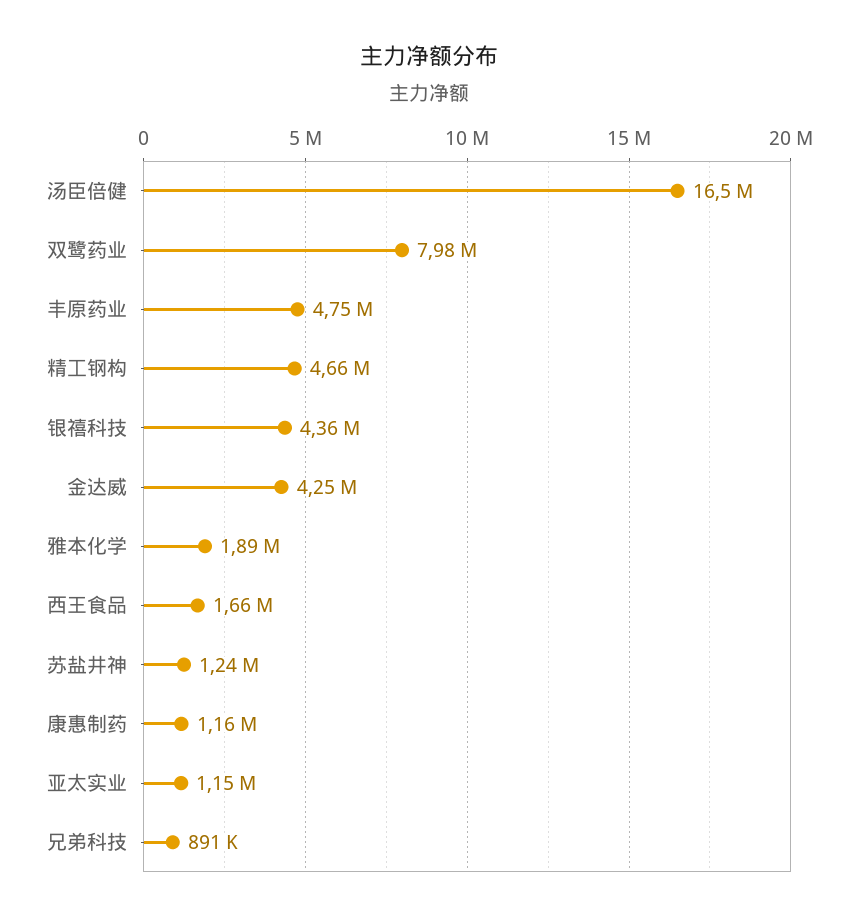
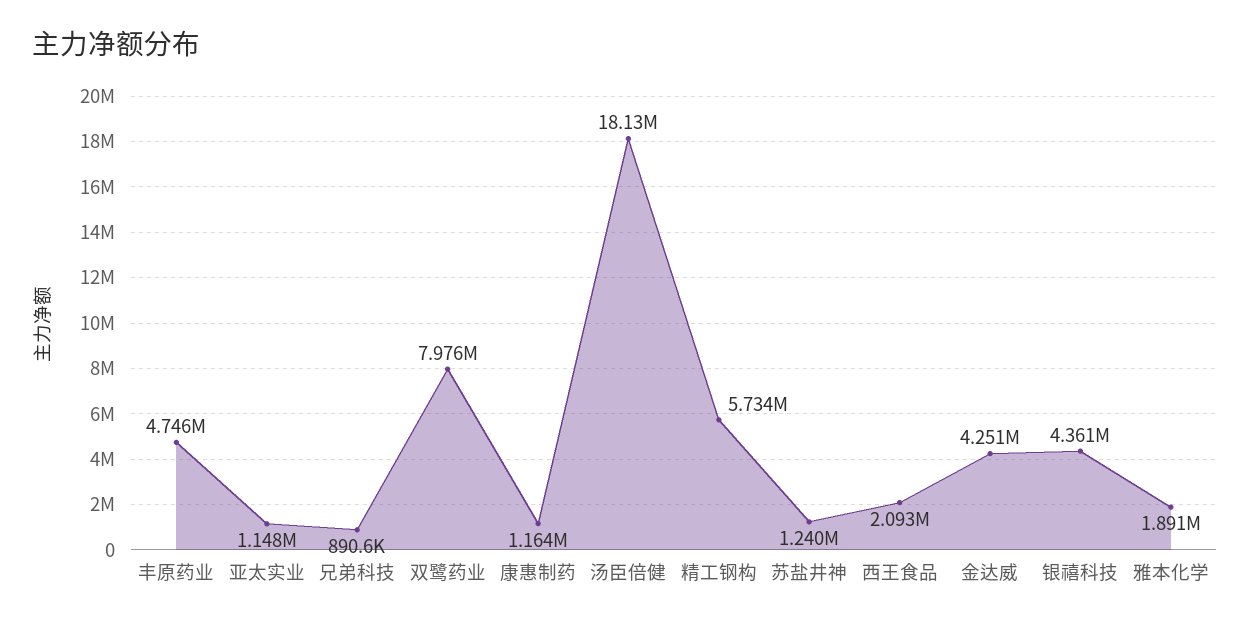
汤臣倍健: 16500000 -> 18130000
精工钢构: 4660000 -> 5734000
西王食品: 1660000 -> 2093000

